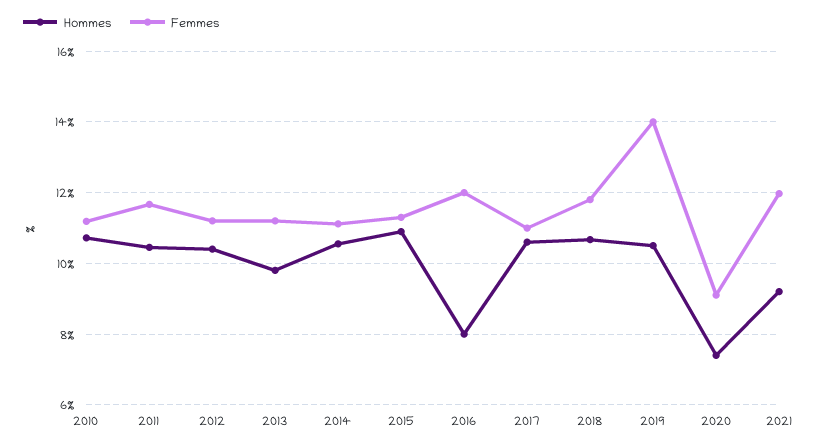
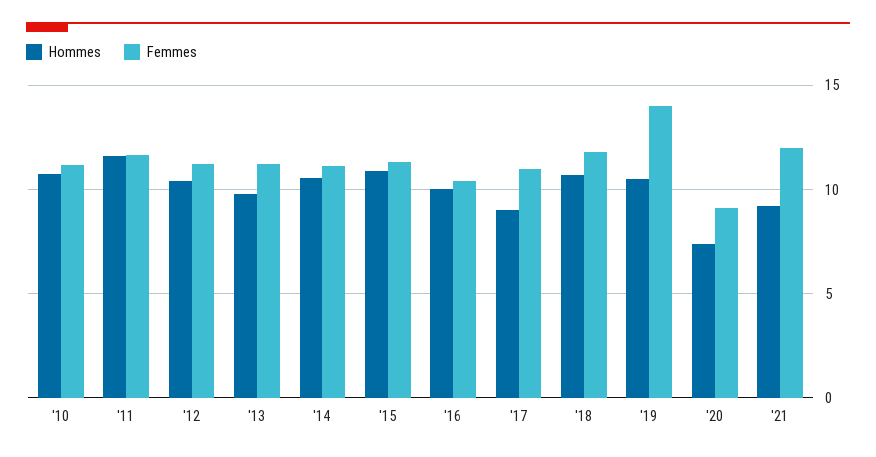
Hommes, 2011: 10.4 -> 11.5
Hommes, 2016: 8 -> 10
Femmes, 2016: 12 -> 10.5
Hommes, 2017: 10.6 -> 9

